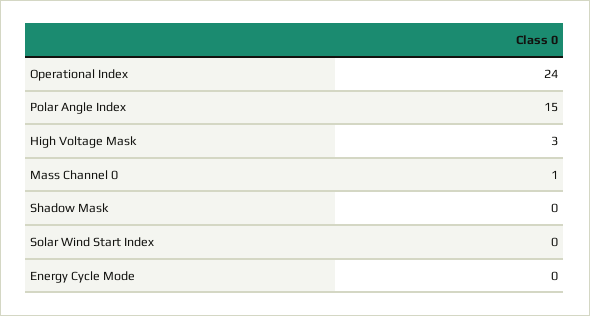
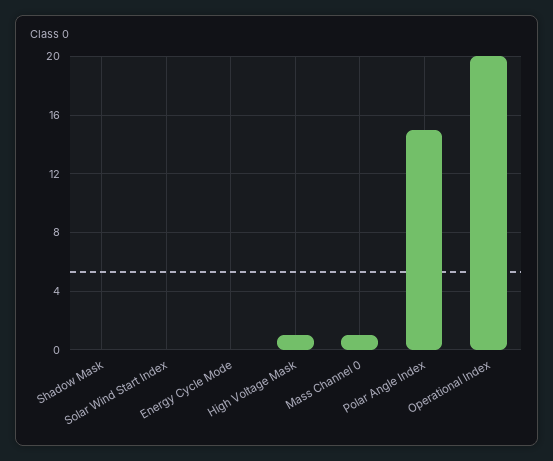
Operational Index: 24 -> 20
High Voltage Mask: 3 -> 1

